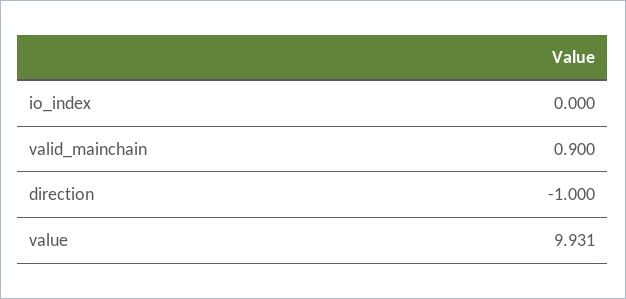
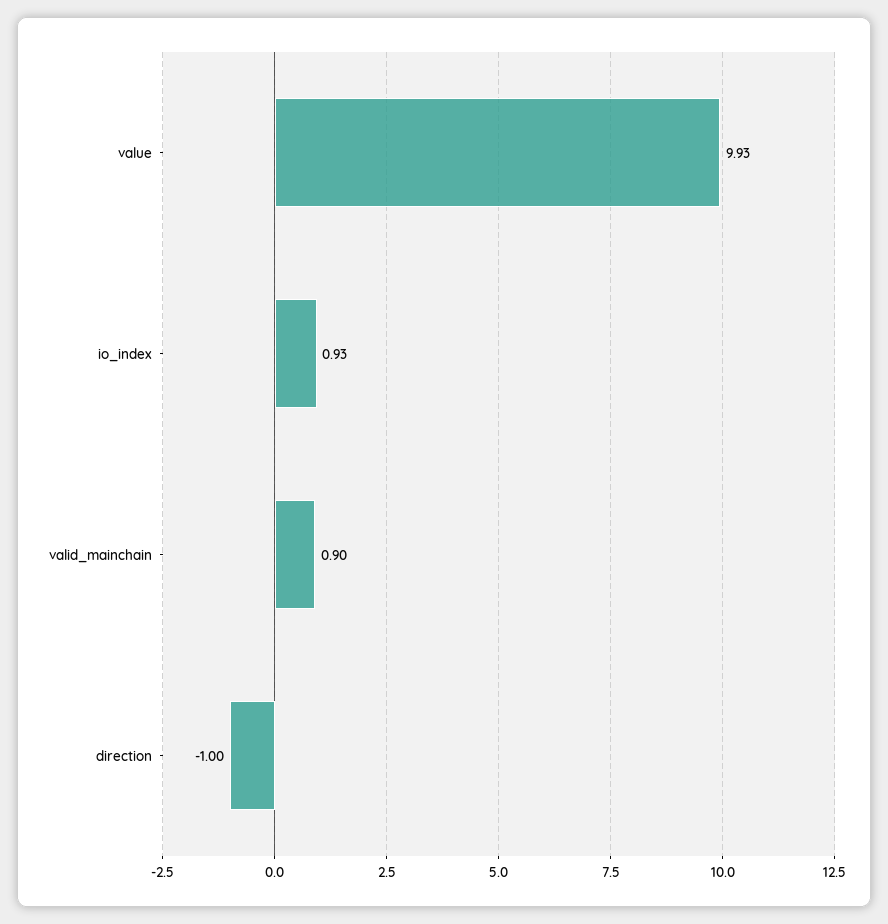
io_index: 0 -> 0.93

